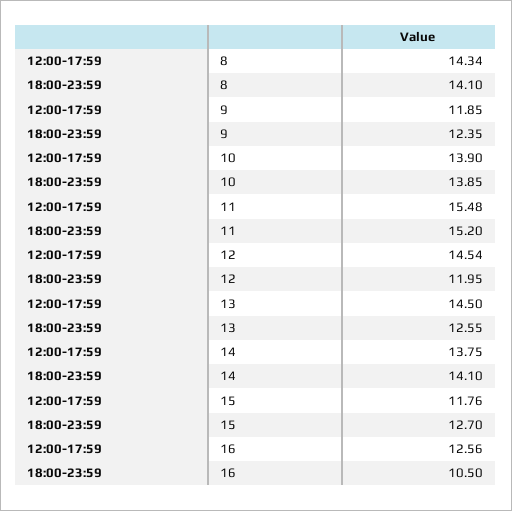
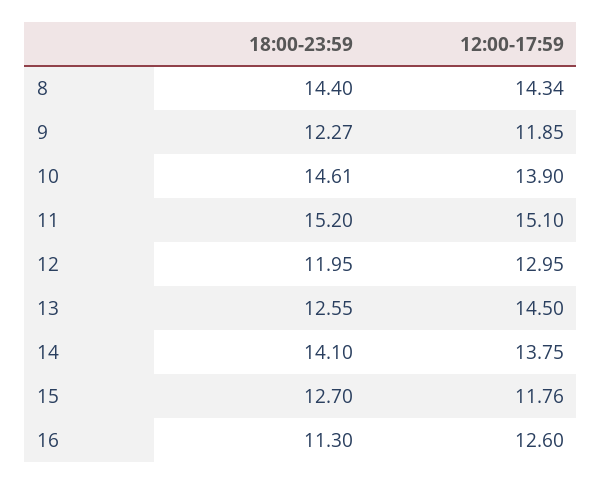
18:00-23:59, 8: 14.1 -> 14.4
18:00-23:59, 9: 12.35 -> 12.27
18:00-23:59, 10: 13.85 -> 14.61
12:00-17:59, 11: 15.48 -> 15.1
12:00-17:59, 12: 14.54 -> 12.95
12:00-17:59, 16: 12.56 -> 12.6
18:00-23:59, 16: 10.5 -> 11.3

